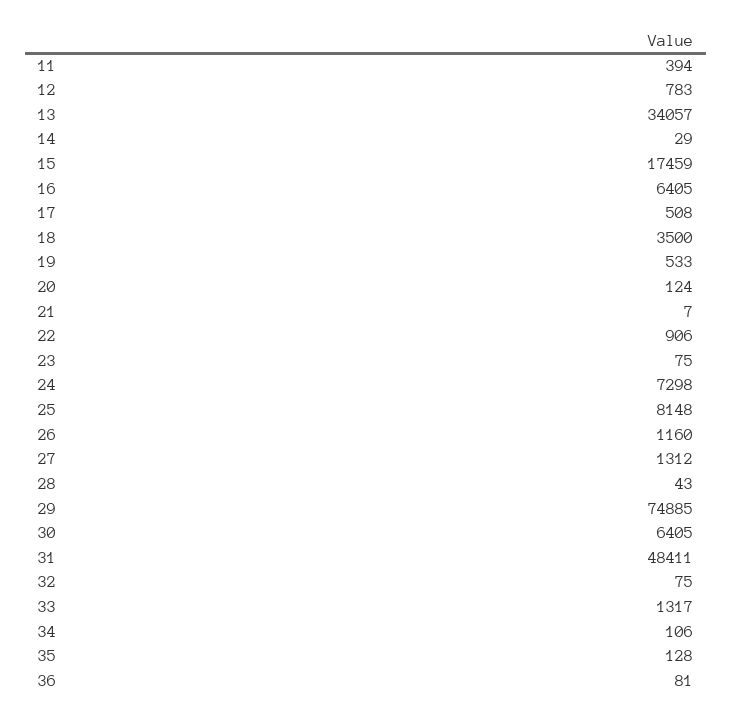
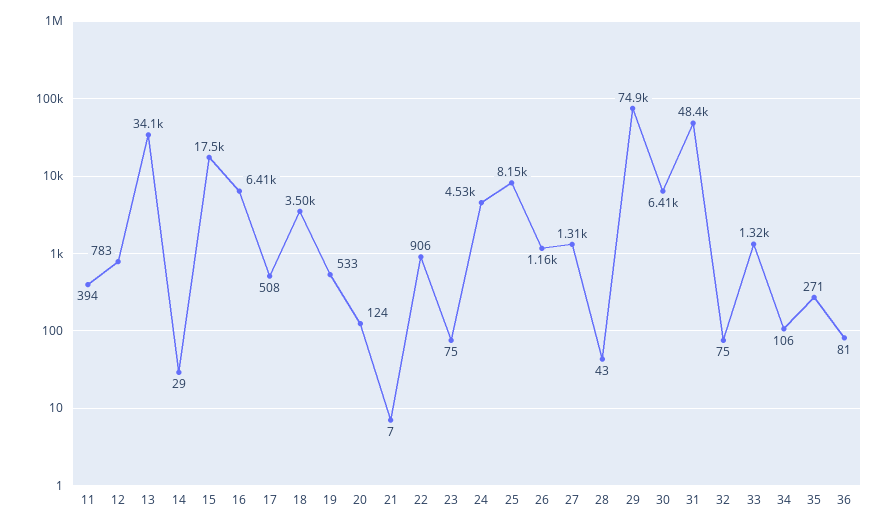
24: 7298 -> 4530
35: 128 -> 271

